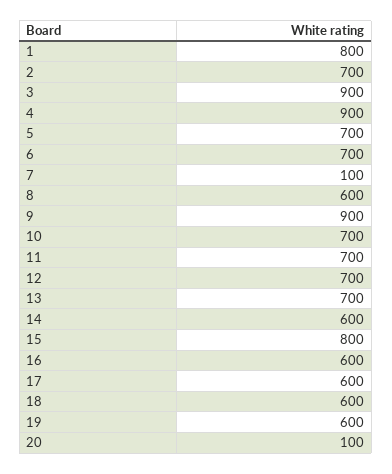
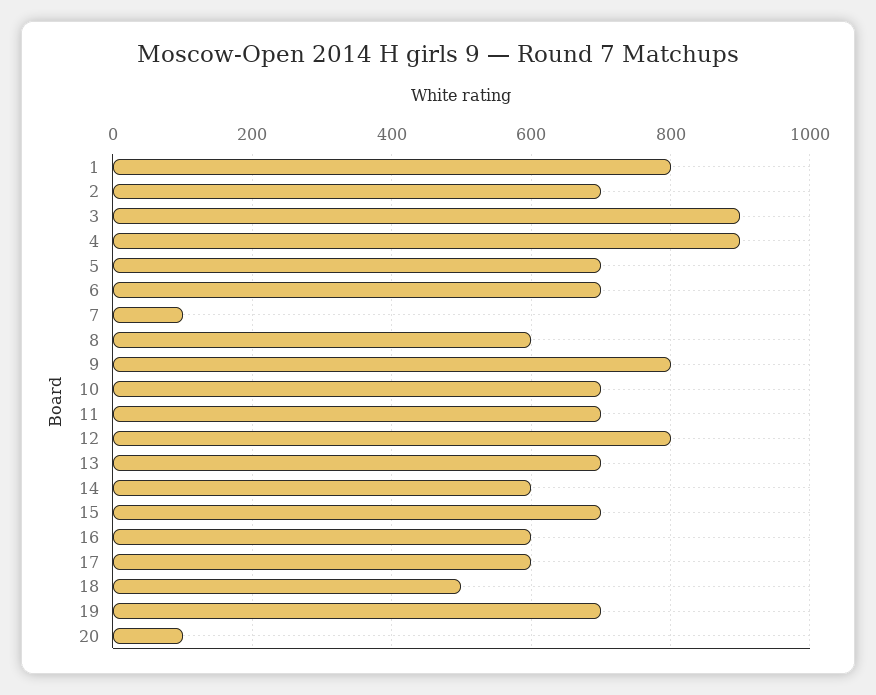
9: 900 -> 800
12: 700 -> 800
15: 800 -> 700
18: 600 -> 500
19: 600 -> 700

